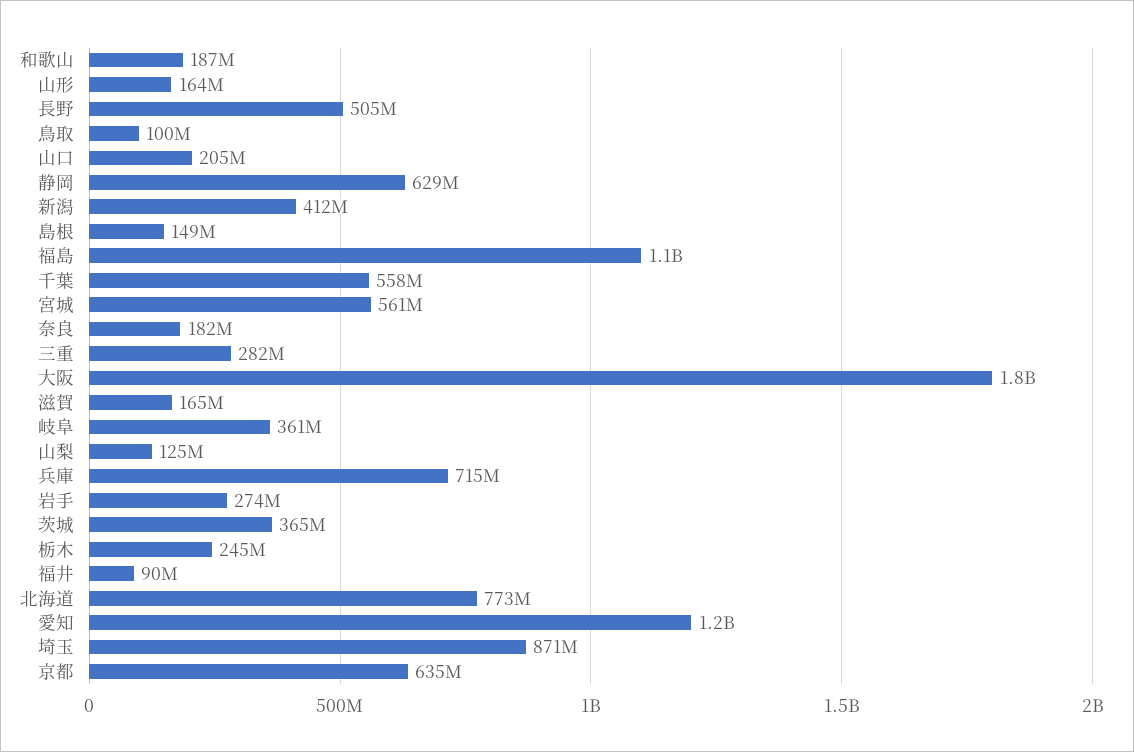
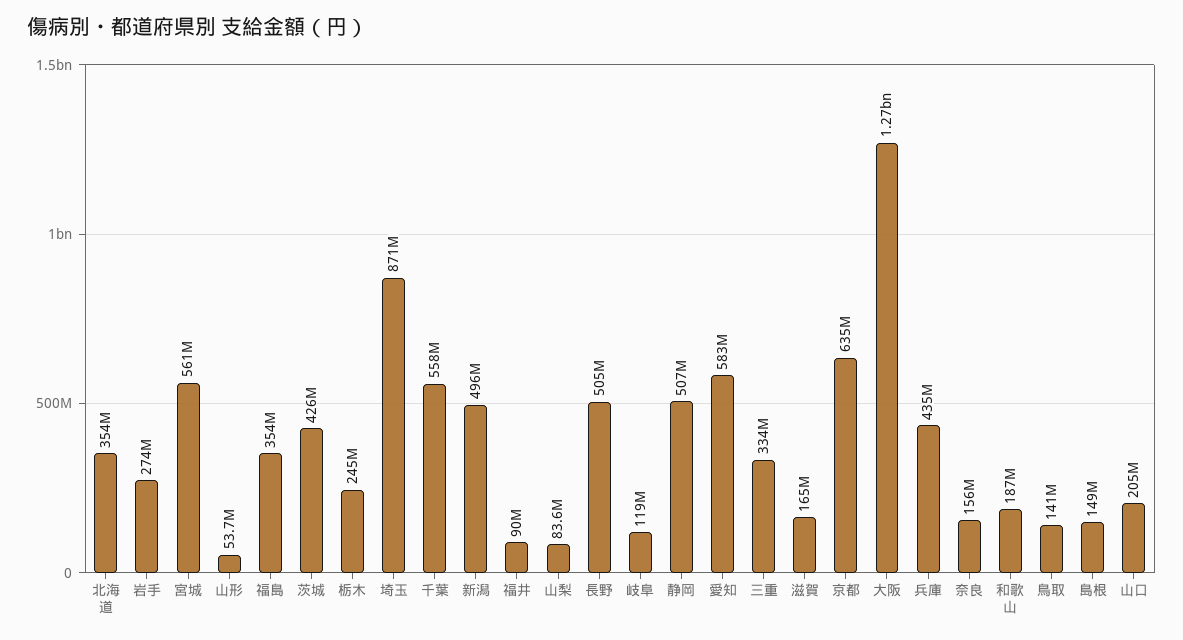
山形: 164000000 -> 53700000
鳥取: 100000000 -> 141000000
静岡: 629000000 -> 507000000
新潟: 412000000 -> 496000000
福島: 1100000000 -> 354000000
奈良: 182000000 -> 156000000
三重: 282000000 -> 334000000
大阪: 1800000000 -> 1270000000
岐阜: 361000000 -> 119000000
山梨: 125000000 -> 83600000
兵庫: 715000000 -> 435000000
茨城: 365000000 -> 426000000
北海道: 773000000 -> 354000000
愛知: 1200000000 -> 583000000

